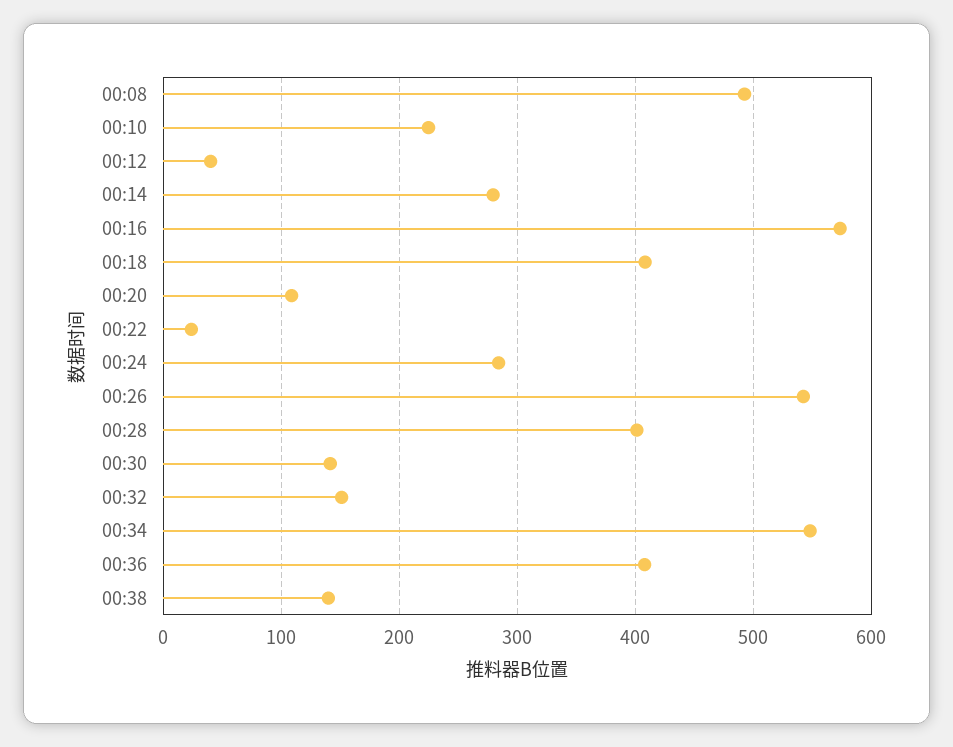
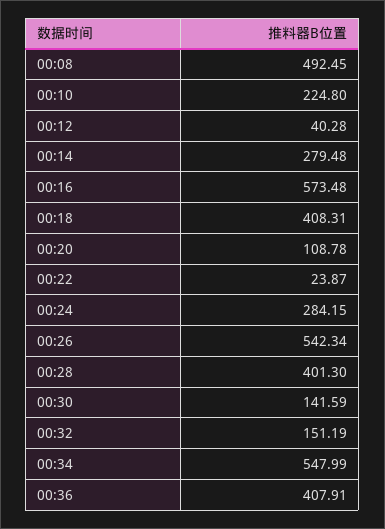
00:38: 140 -> none

